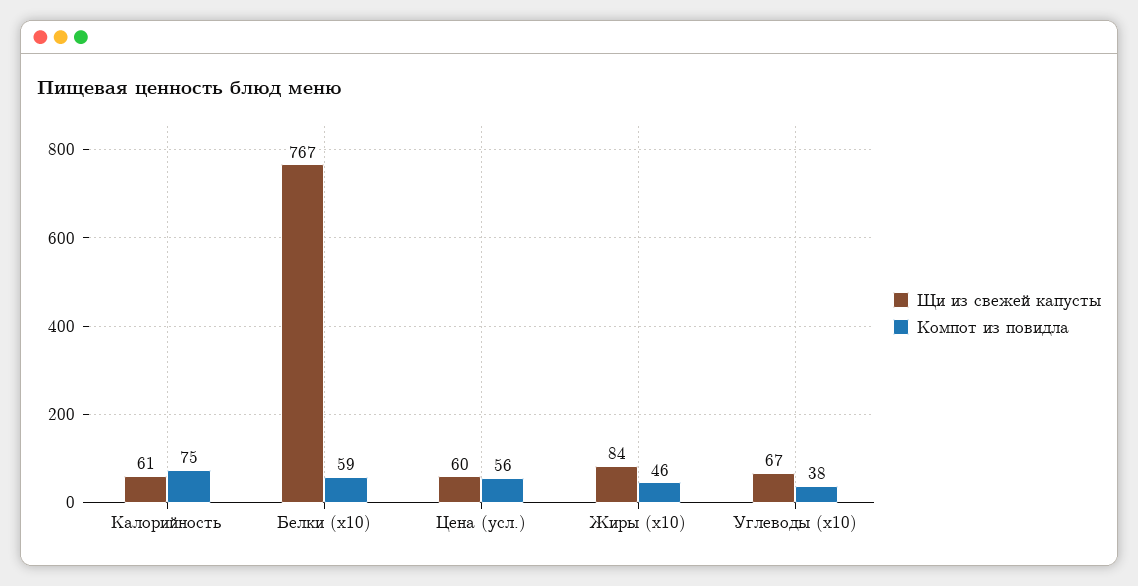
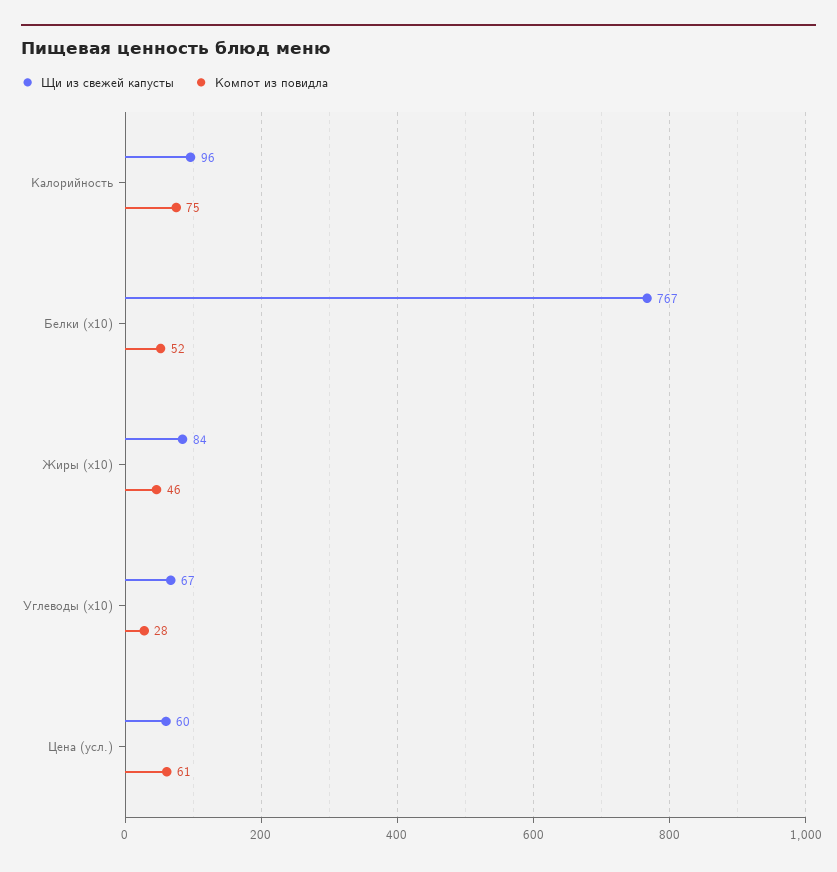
Щи из свежей капусты, Калорийность: 61 -> 96
Компот из повидла, Белки (x10): 59 -> 52
Компот из повидла, Цена (усл.): 56 -> 61
Компот из повидла, Углеводы (x10): 38 -> 28

